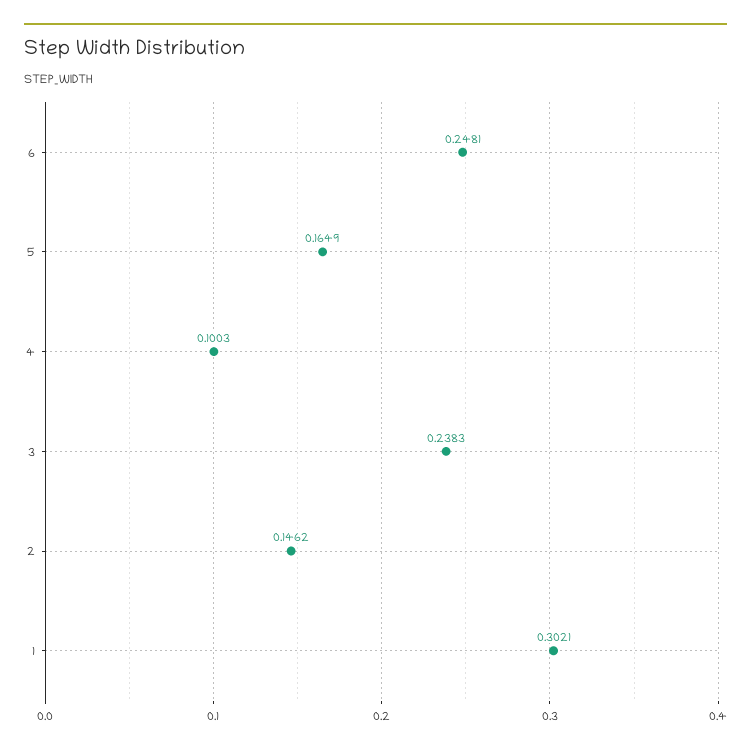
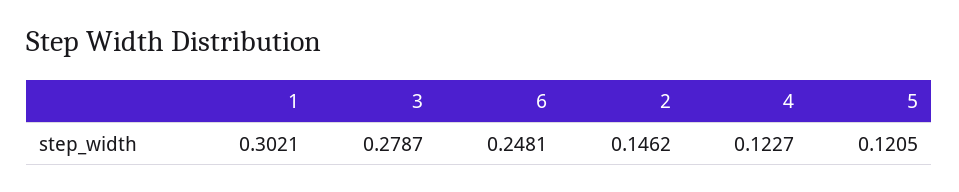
5: 0.1649 -> 0.1205
4: 0.1003 -> 0.1227
3: 0.2383 -> 0.2787

